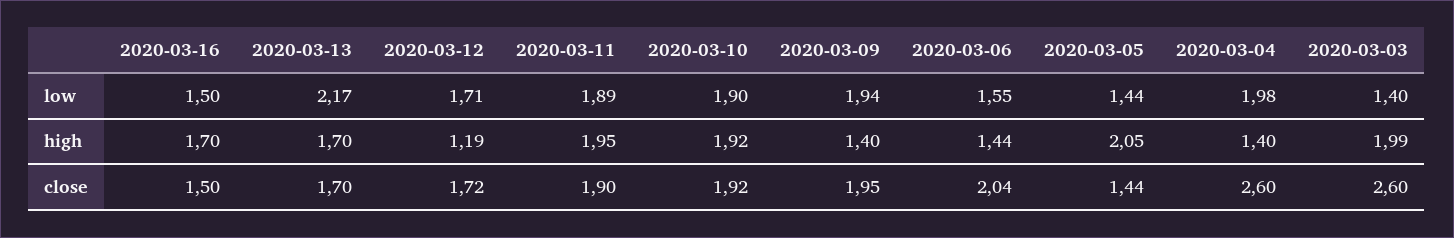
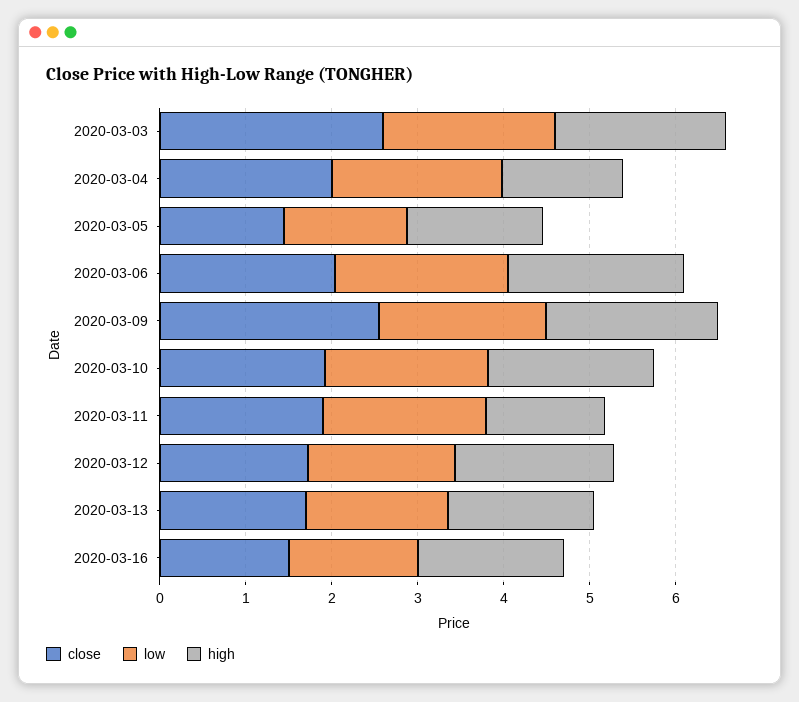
low, 2020-03-13: 2.17 -> 1.6
low, 2020-03-06: 1.55 -> 2
low, 2020-03-03: 1.4 -> 2
high, 2020-03-12: 1.19 -> 1.8
high, 2020-03-11: 1.95 -> 1.4
high, 2020-03-09: 1.4 -> 2
high, 2020-03-06: 1.44 -> 2
high, 2020-03-05: 2.05 -> 1.6
close, 2020-03-09: 1.95 -> 2.6
close, 2020-03-04: 2.6 -> 2

